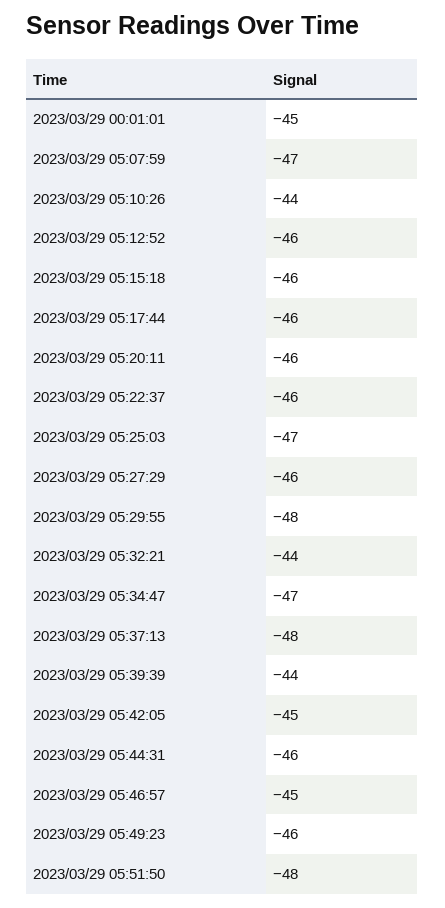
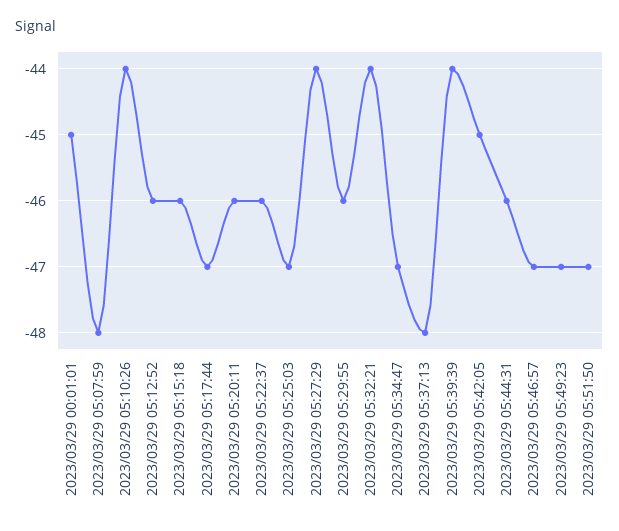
2023/03/29 05:07:59: -47 -> -48
2023/03/29 05:17:44: -46 -> -47
2023/03/29 05:27:29: -46 -> -44
2023/03/29 05:29:55: -48 -> -46
2023/03/29 05:46:57: -45 -> -47
2023/03/29 05:49:23: -46 -> -47
2023/03/29 05:51:50: -48 -> -47

